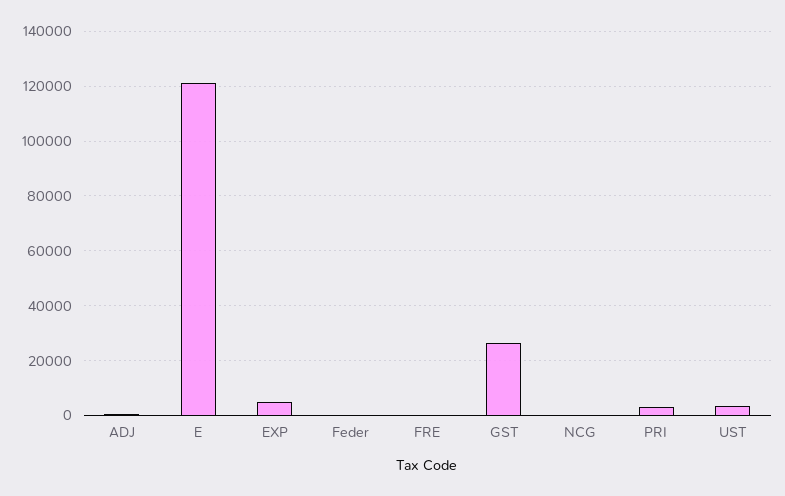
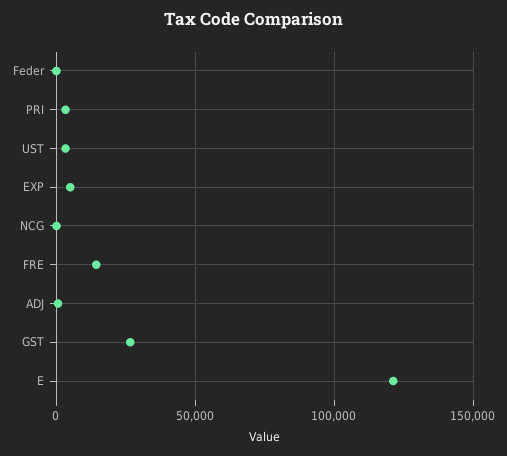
FRE: 0 -> 15000

